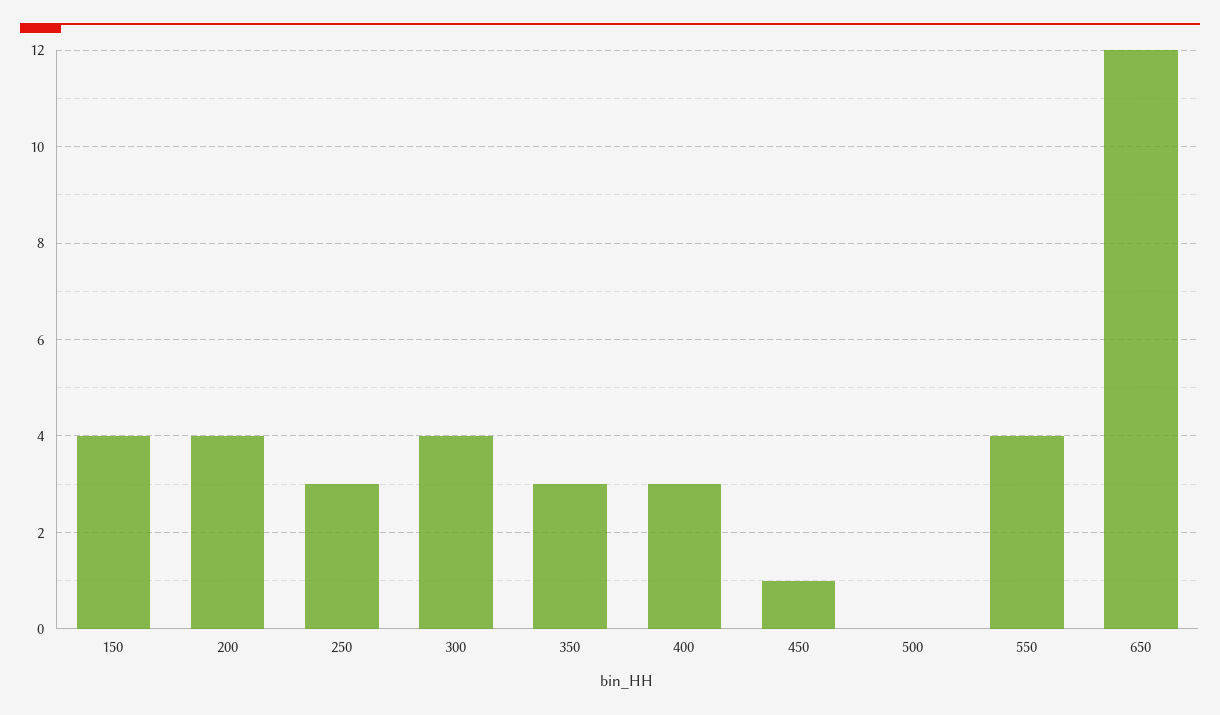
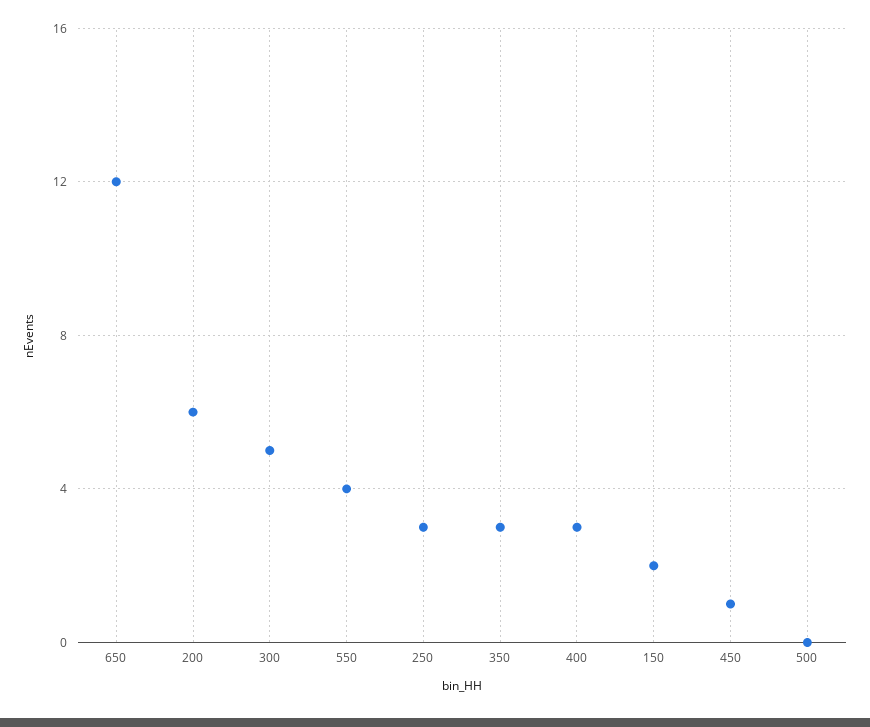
150: 4 -> 2
200: 4 -> 6
300: 4 -> 5

